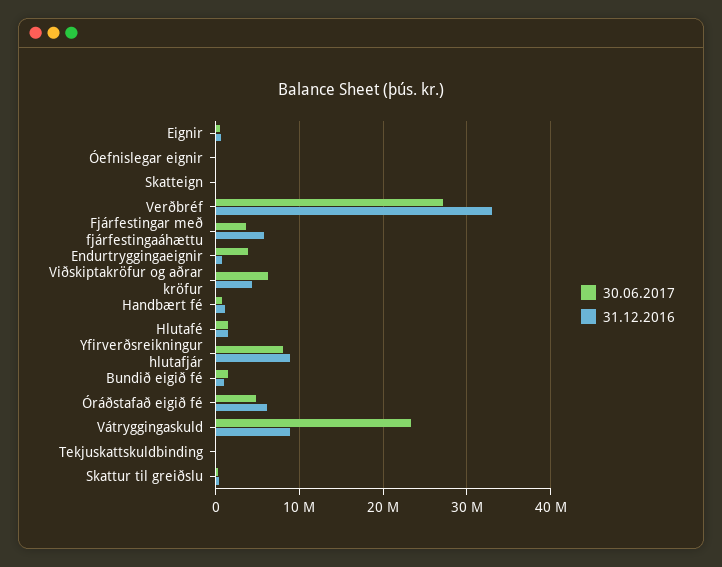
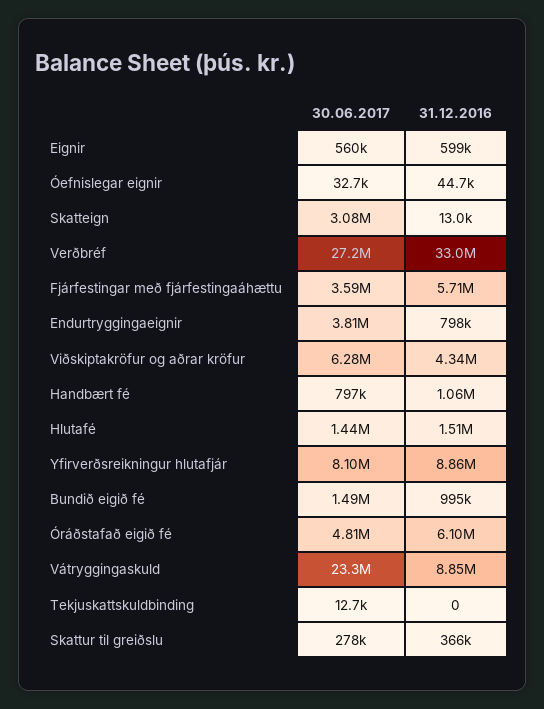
30.06.2017, Skatteign: 0 -> 3080000

